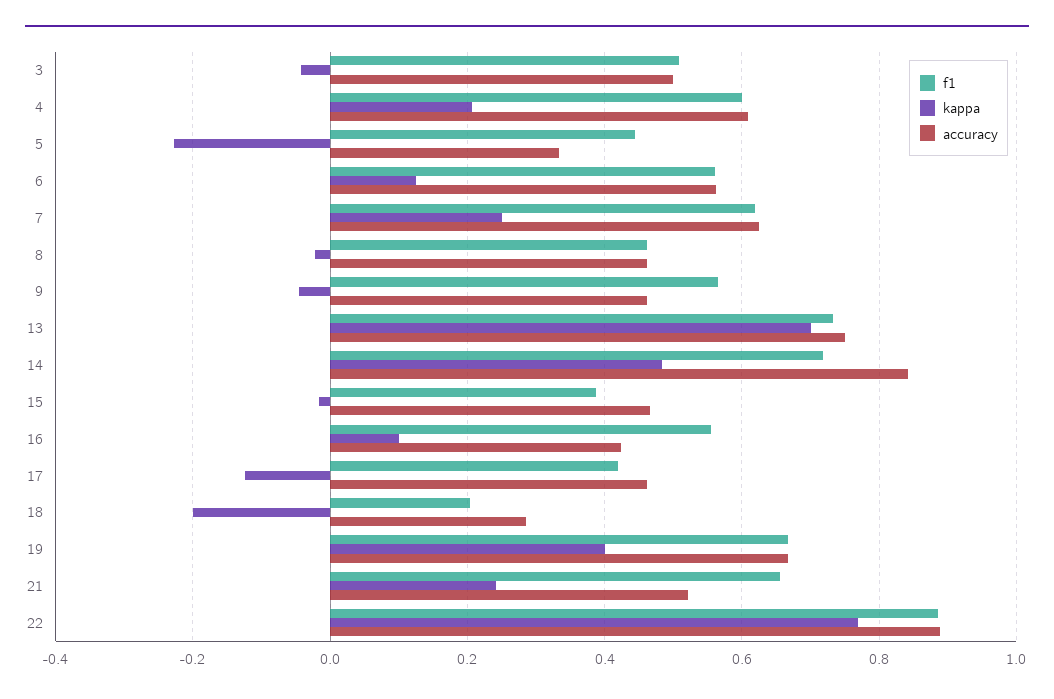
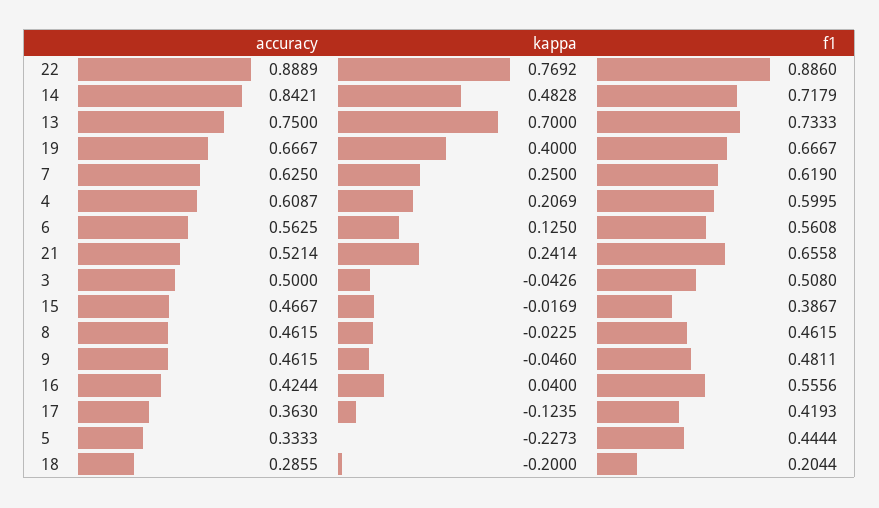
f1, 9: 0.56 -> 0.4811
kappa, 16: 0.1 -> 0.04
accuracy, 17: 0.46 -> 0.363

